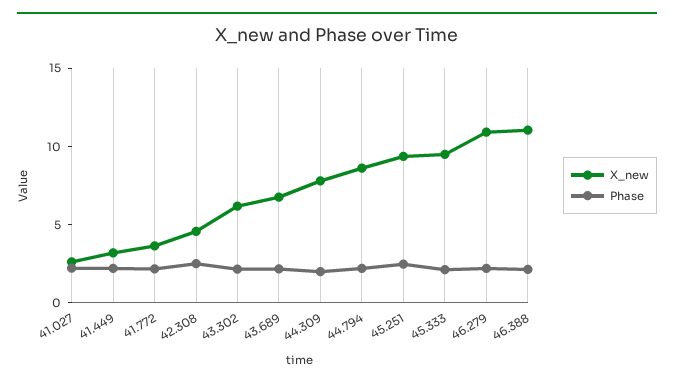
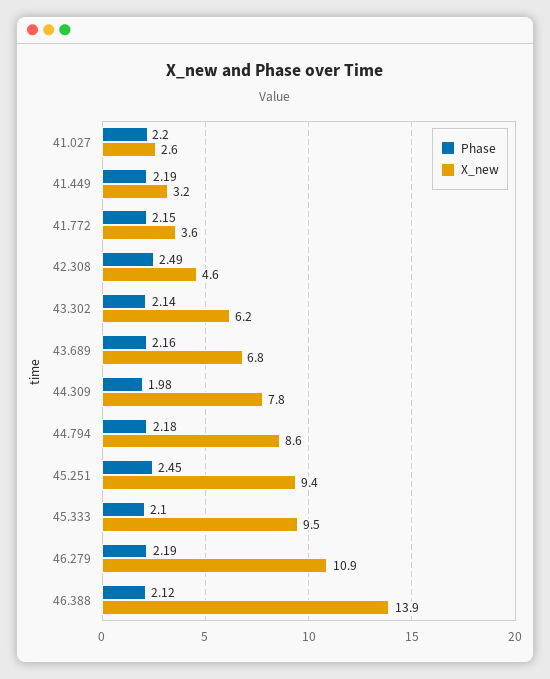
X_new, 46.388: 11 -> 13.9

